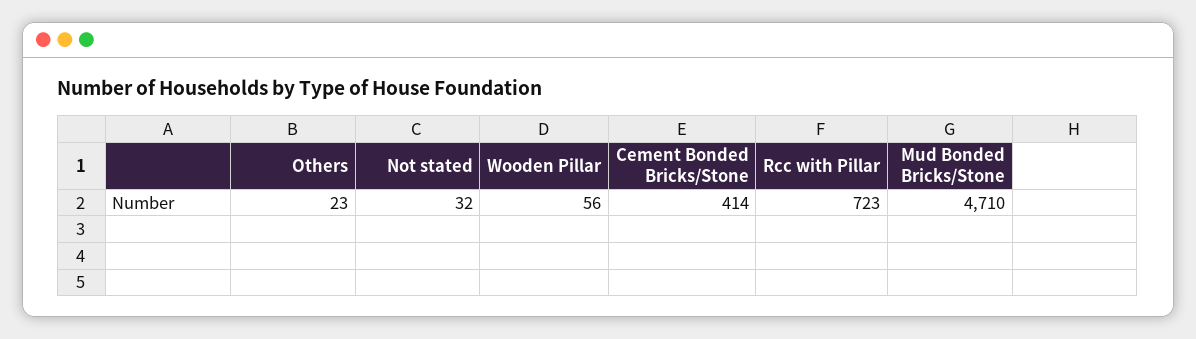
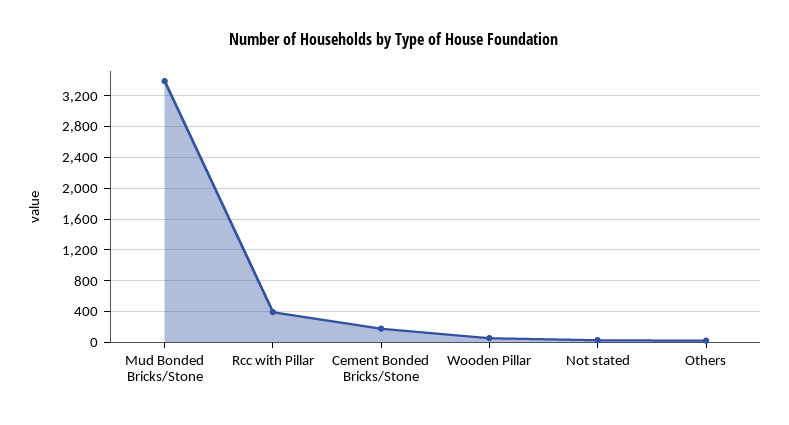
Cement Bonded Bricks/Stone: 414 -> 200
Rcc with Pillar: 723 -> 400
Mud Bonded Bricks/Stone: 4710 -> 3400

